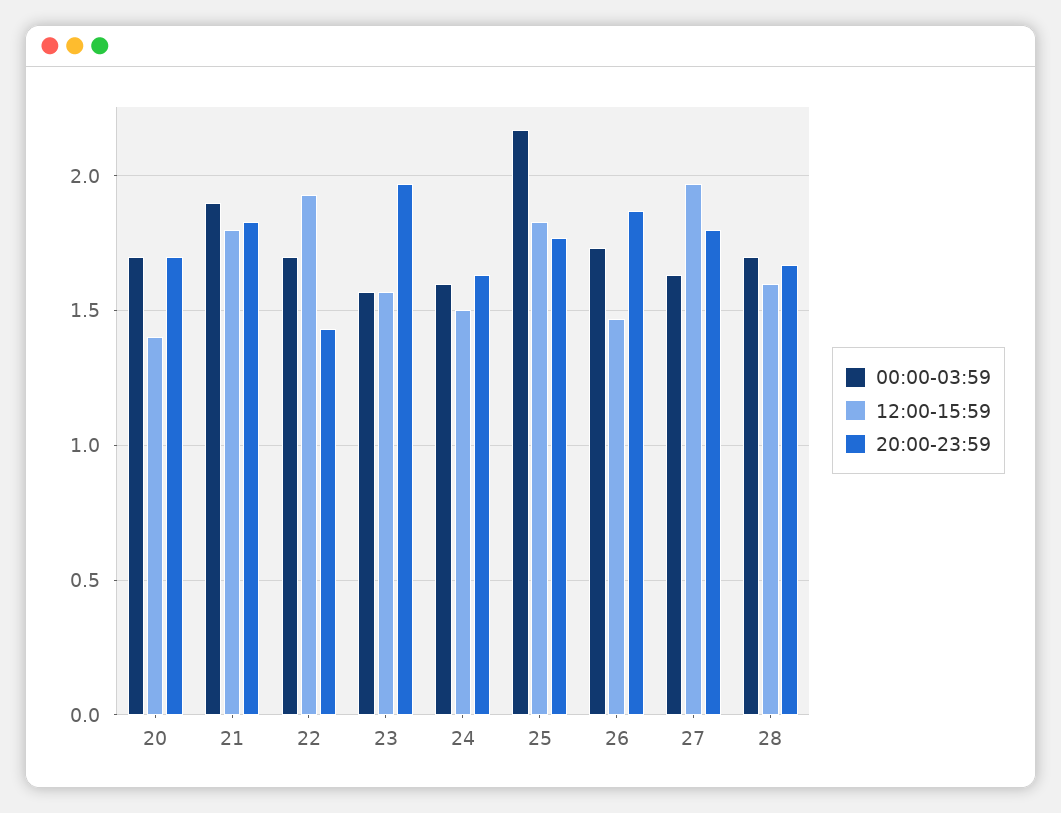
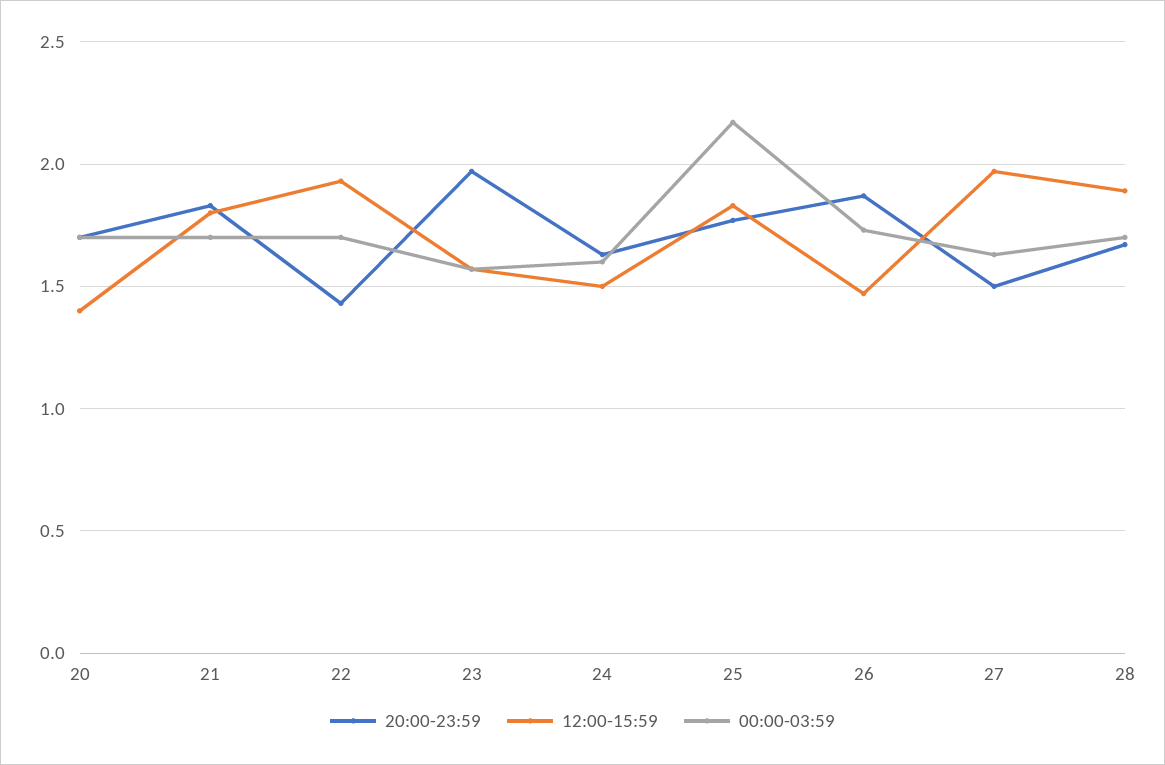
00:00-03:59, 21: 1.9 -> 1.7
20:00-23:59, 27: 1.8 -> 1.5
12:00-15:59, 28: 1.6 -> 1.9

